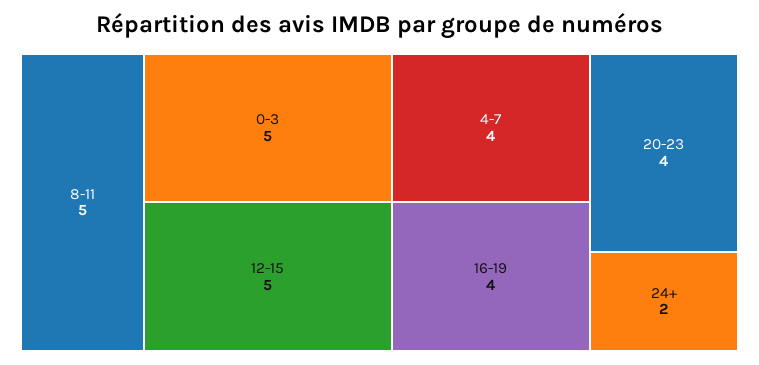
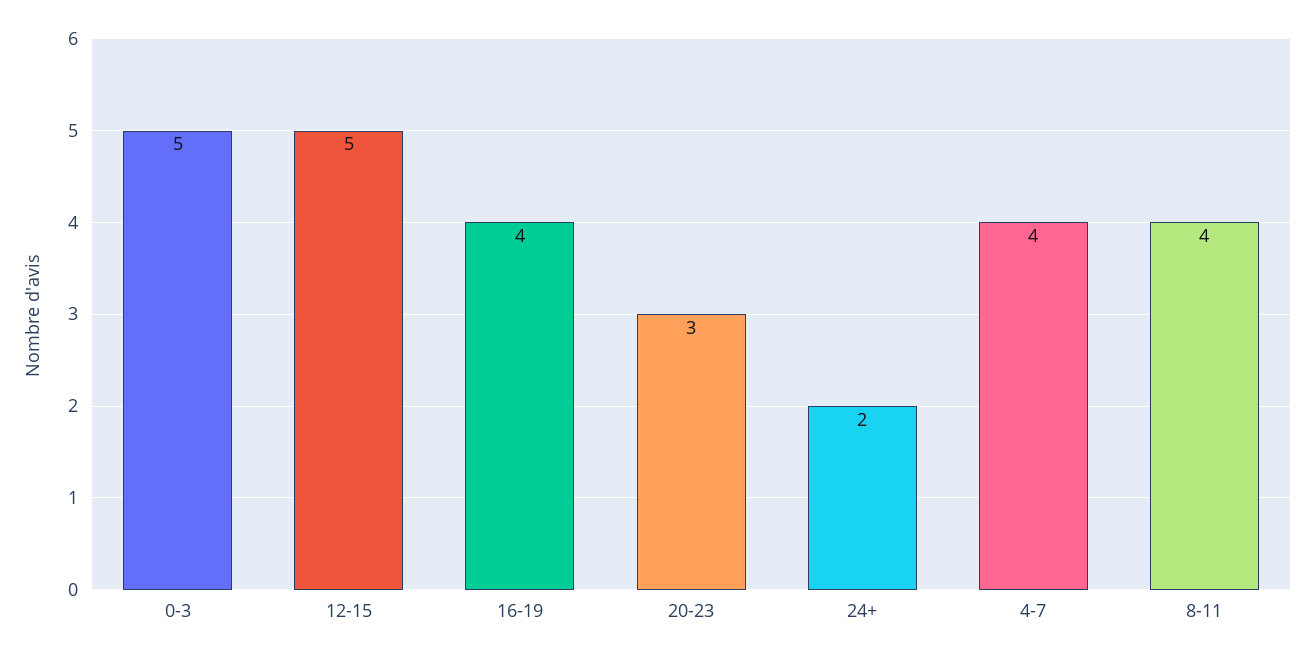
8-11: 5 -> 4
20-23: 4 -> 3

